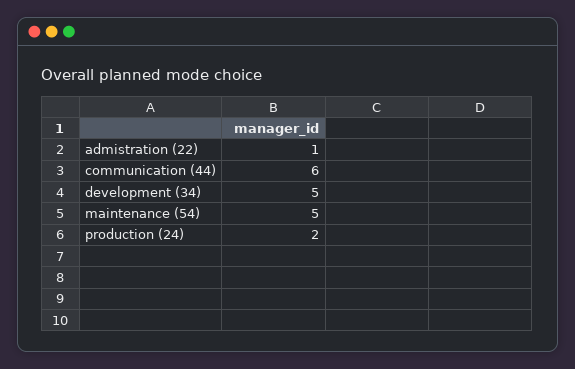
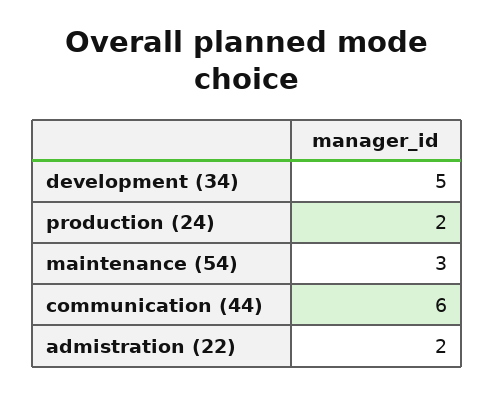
admistration (22): 1 -> 2
maintenance (54): 5 -> 3

